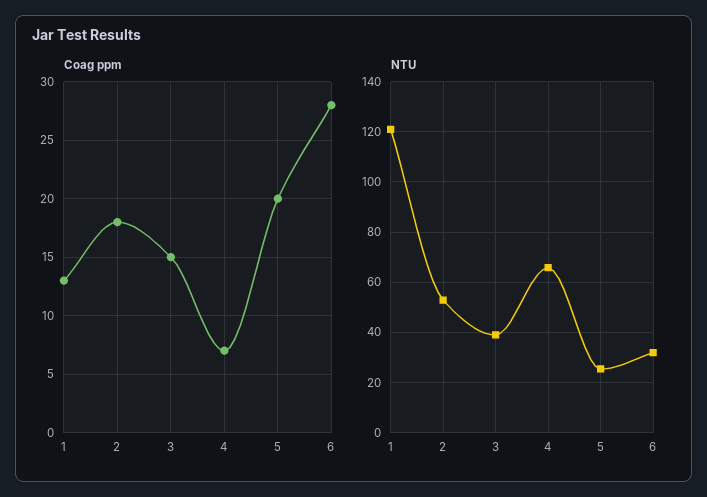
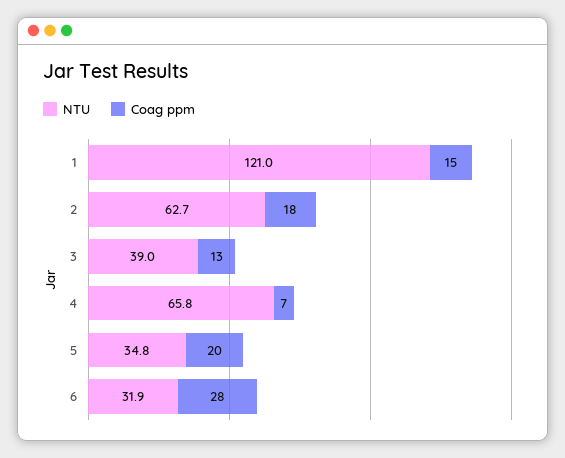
Coag ppm, 1: 13 -> 15
Coag ppm, 3: 15 -> 13
NTU, 2: 52.5 -> 62.7
NTU, 5: 25 -> 34.8

